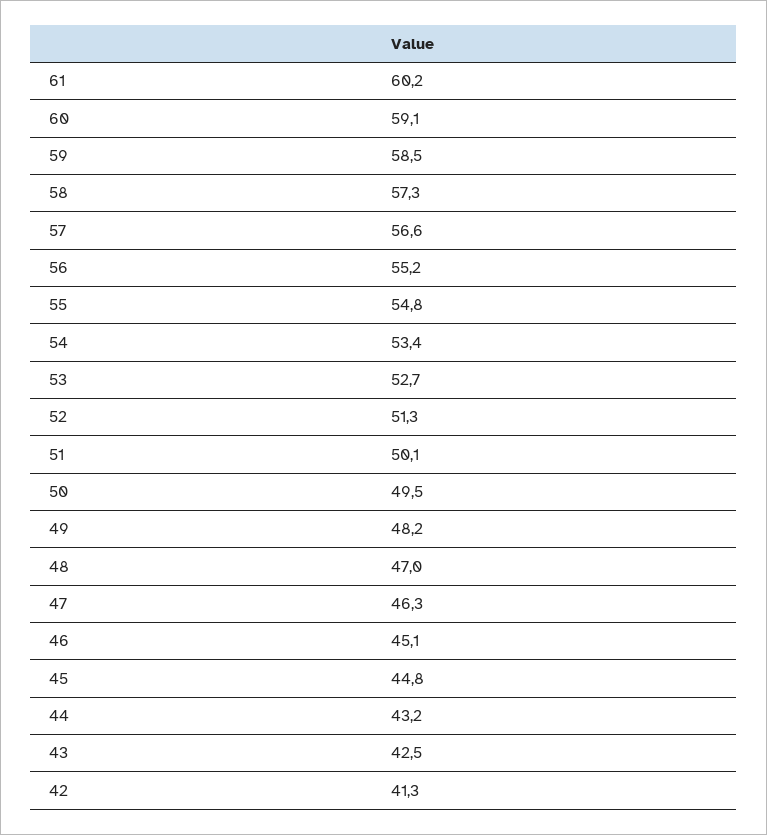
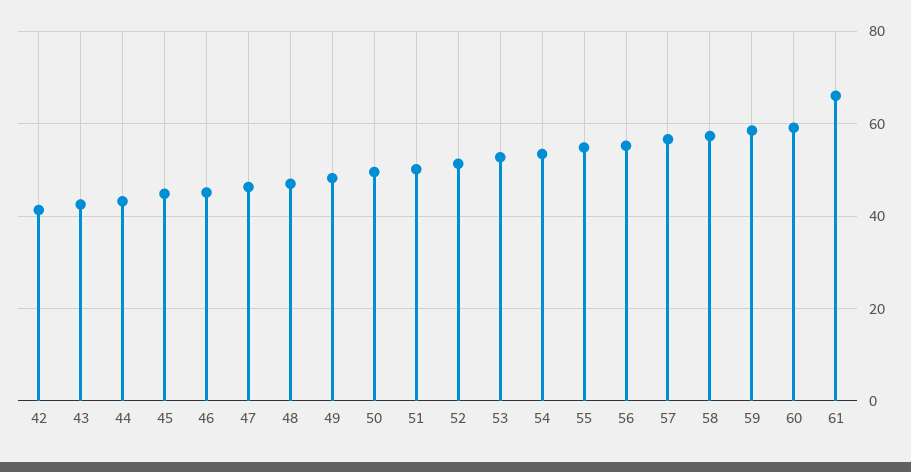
61: 60.2 -> 66

